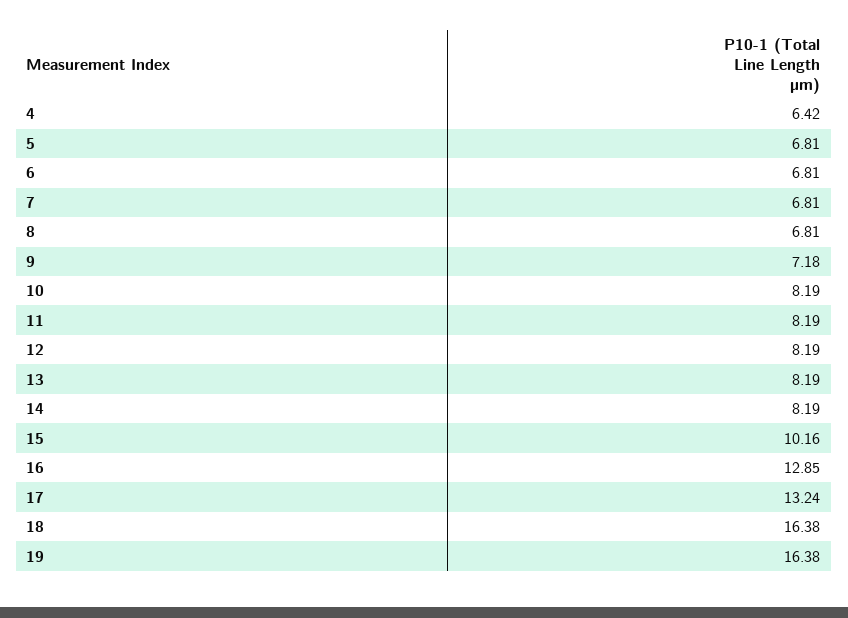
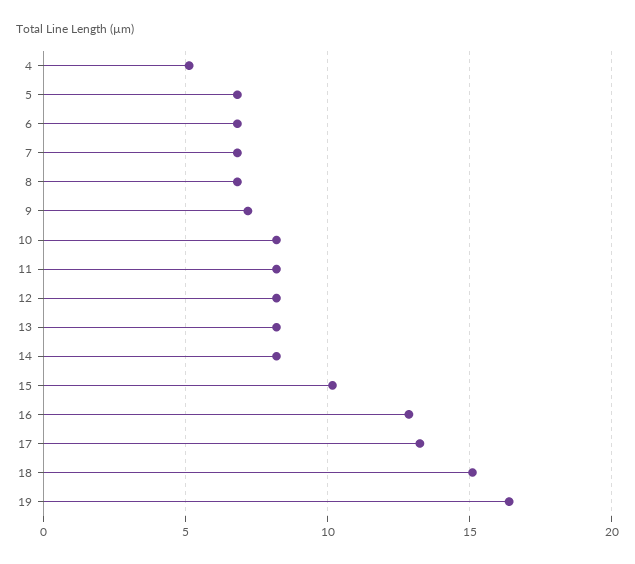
4: 6.42 -> 5
18: 16.38 -> 15

